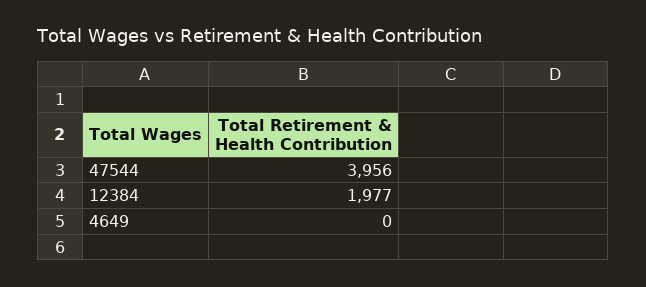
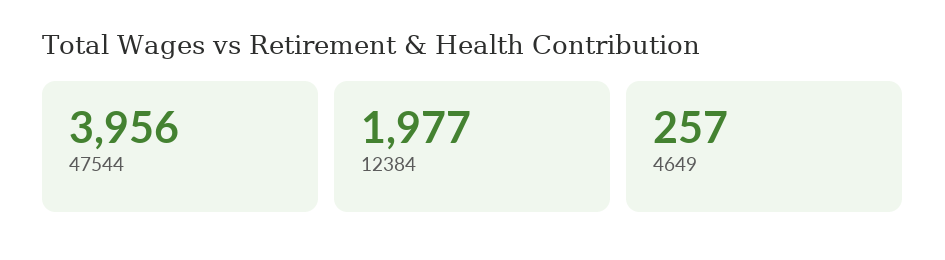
4649: 0 -> 257

